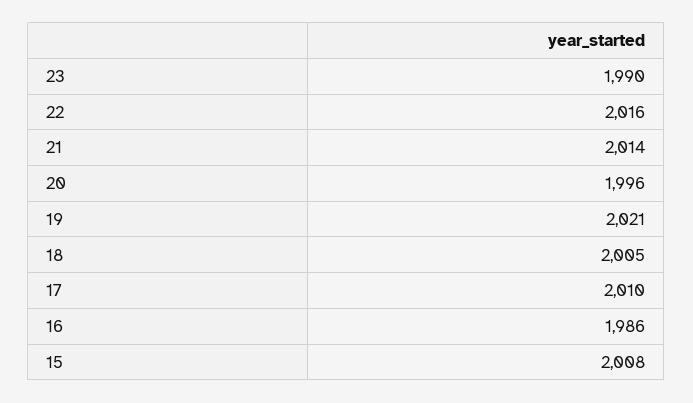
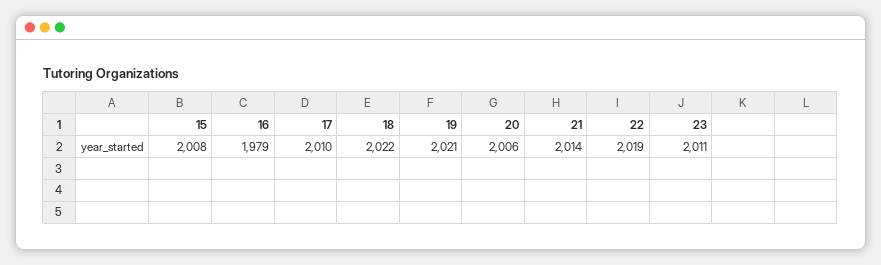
23: 1990 -> 2011
22: 2016 -> 2019
20: 1996 -> 2006
18: 2005 -> 2022
16: 1986 -> 1979

